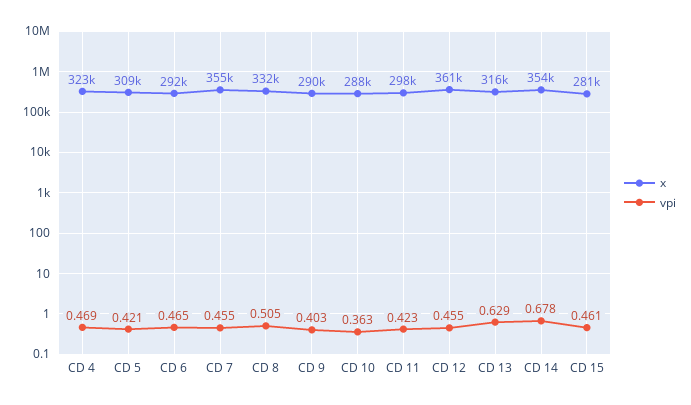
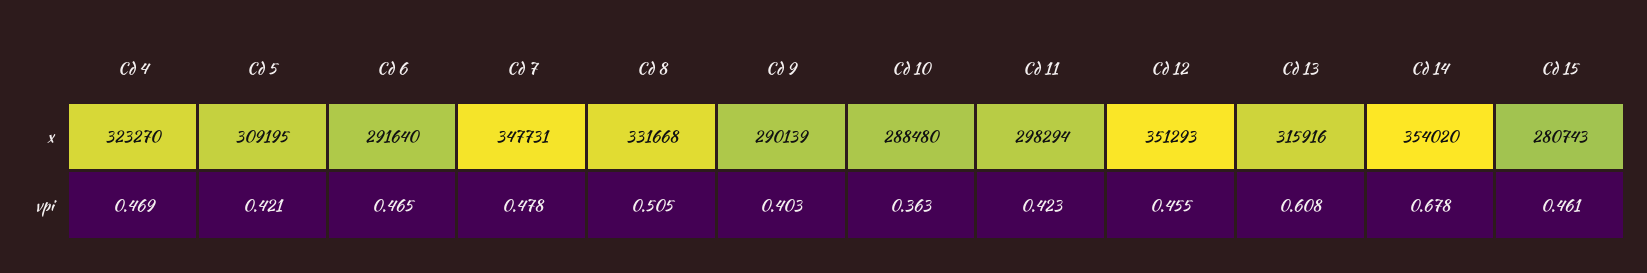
x, CD 7: 355000 -> 347731
vpi, CD 7: 0.455 -> 0.478
x, CD 12: 361000 -> 351293
vpi, CD 13: 0.629 -> 0.608

